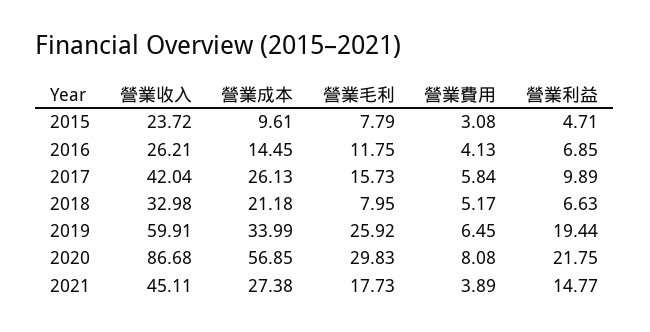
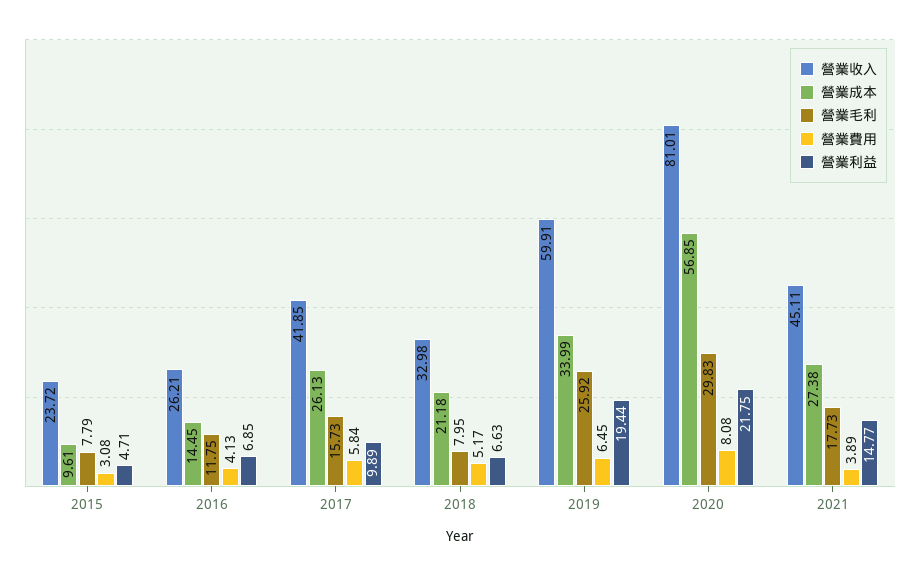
營業收入, 2017: 42.04 -> 41.85
營業收入, 2020: 86.68 -> 81.01

